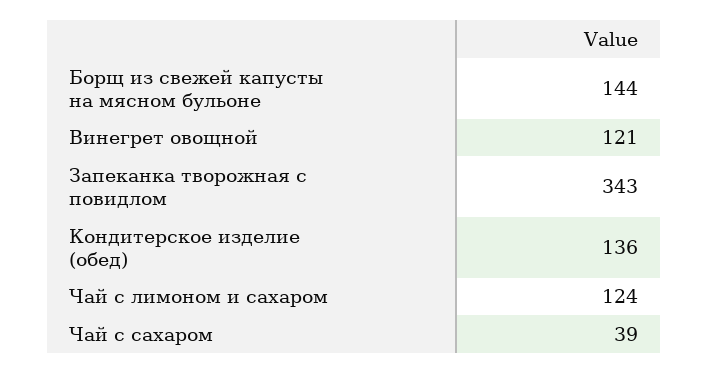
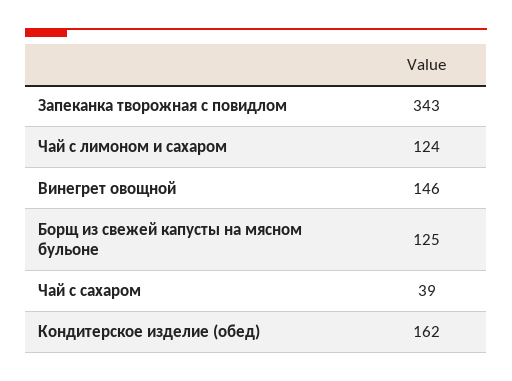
Борщ из свежей капусты на мясном бульоне: 144 -> 125
Винегрет овощной: 121 -> 146
Кондитерское изделие (обед): 136 -> 162

